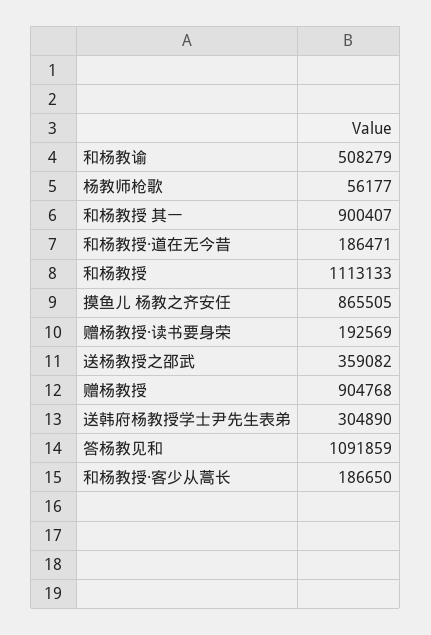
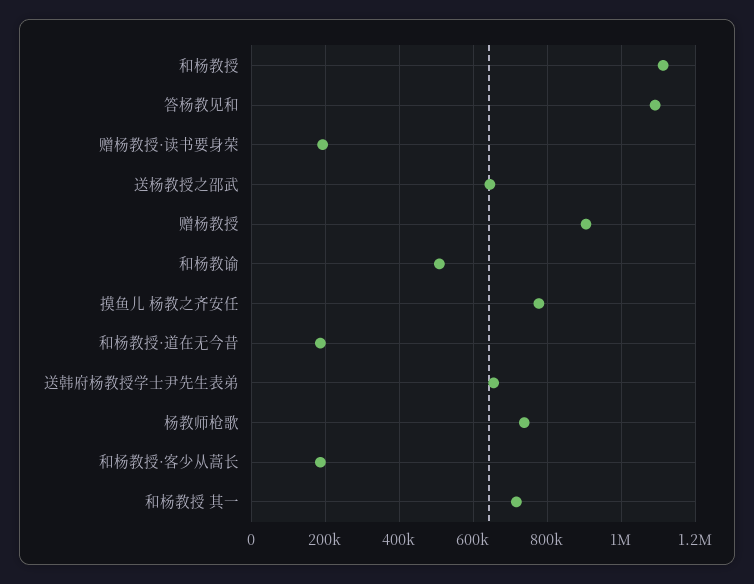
杨教师枪歌: 56177 -> 740000
和杨教授 其一: 900407 -> 720000
摸鱼儿 杨教之齐安任: 865505 -> 780000
送杨教授之邵武: 359082 -> 640000
送韩府杨教授学士尹先生表弟: 304890 -> 660000

